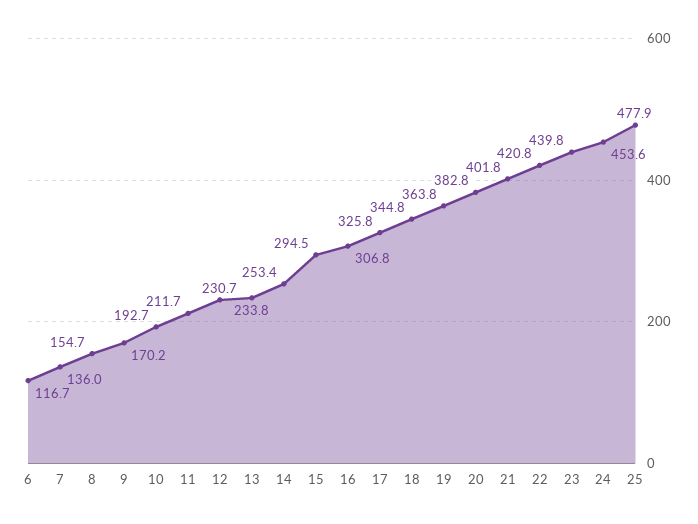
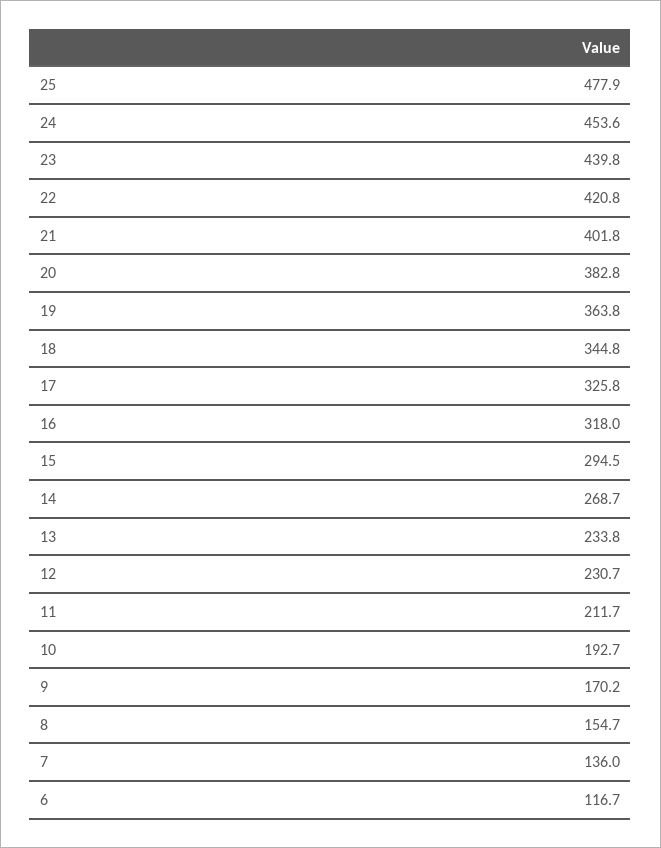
14: 253.4 -> 268.7
16: 306.8 -> 318

